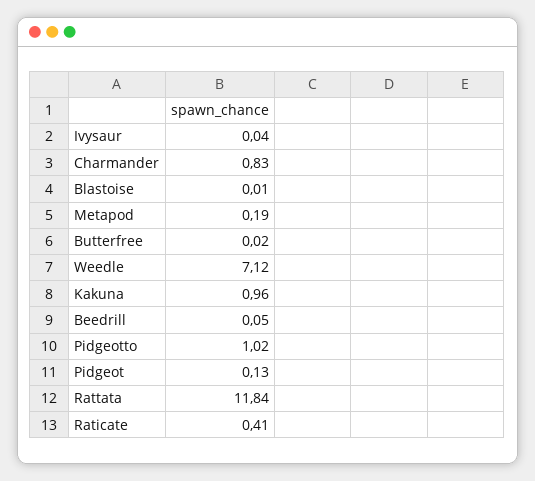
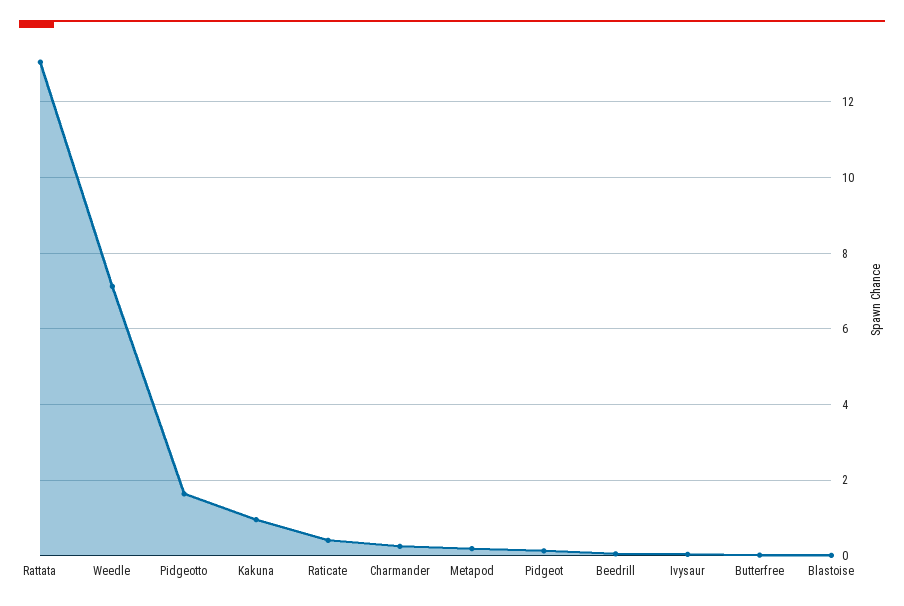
Charmander: 0.83 -> 0.2
Pidgeotto: 1.02 -> 1.6
Rattata: 11.84 -> 13

